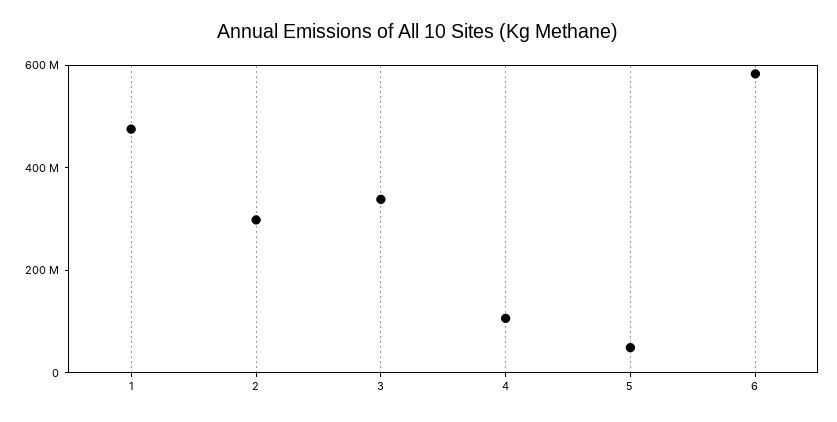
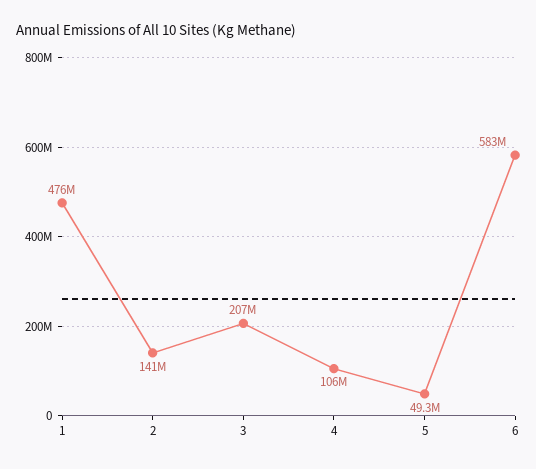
2: 300000000 -> 141000000
3: 350000000 -> 207000000

